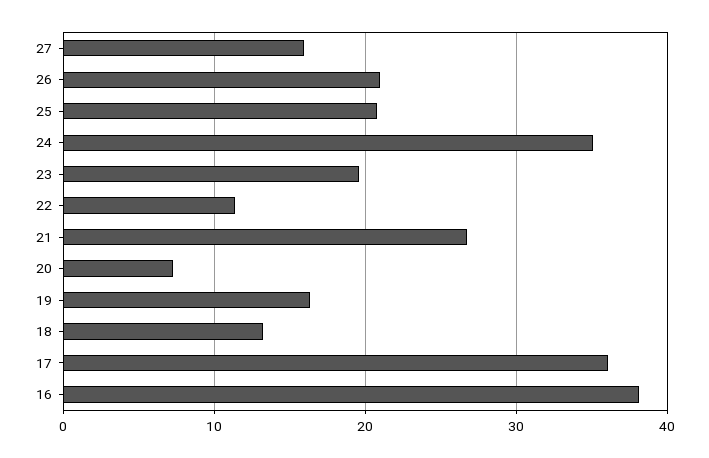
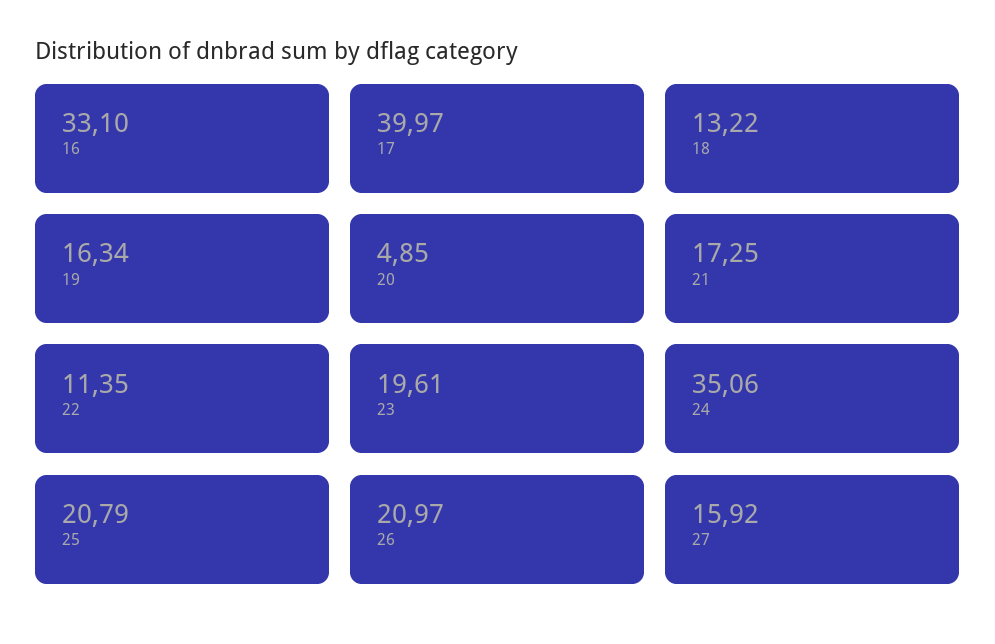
21: 27 -> 17.25
20: 7 -> 4.85
17: 36 -> 39.97
16: 38 -> 33.1

